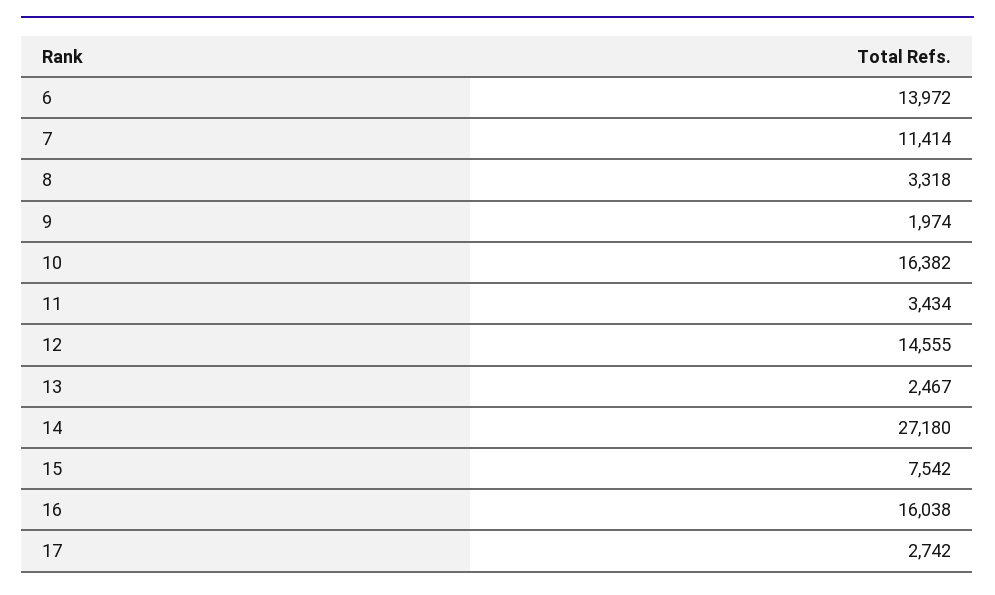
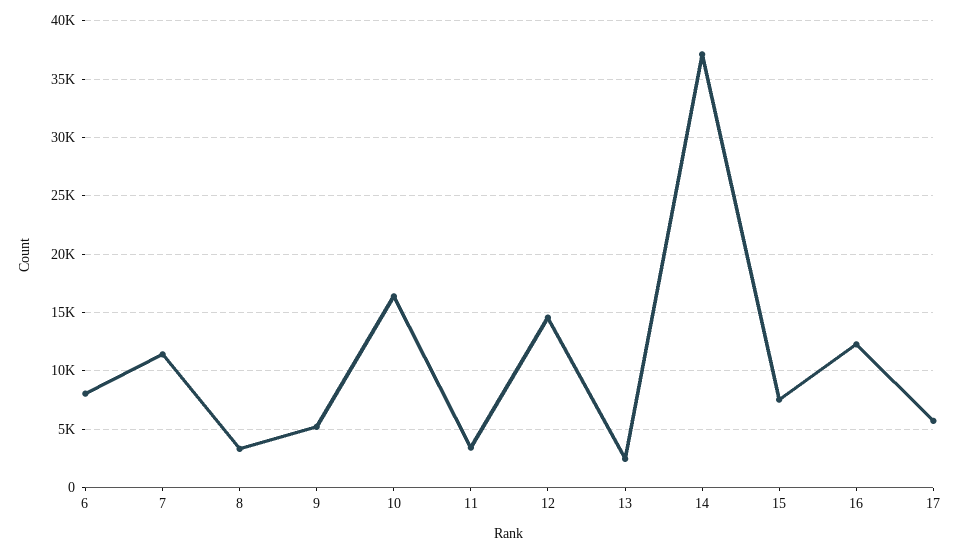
6: 13972 -> 8000
9: 1974 -> 5000
14: 27180 -> 37000
16: 16038 -> 12000
17: 2742 -> 6000

